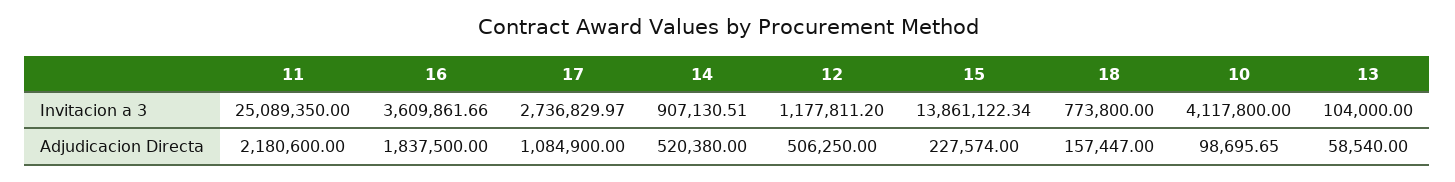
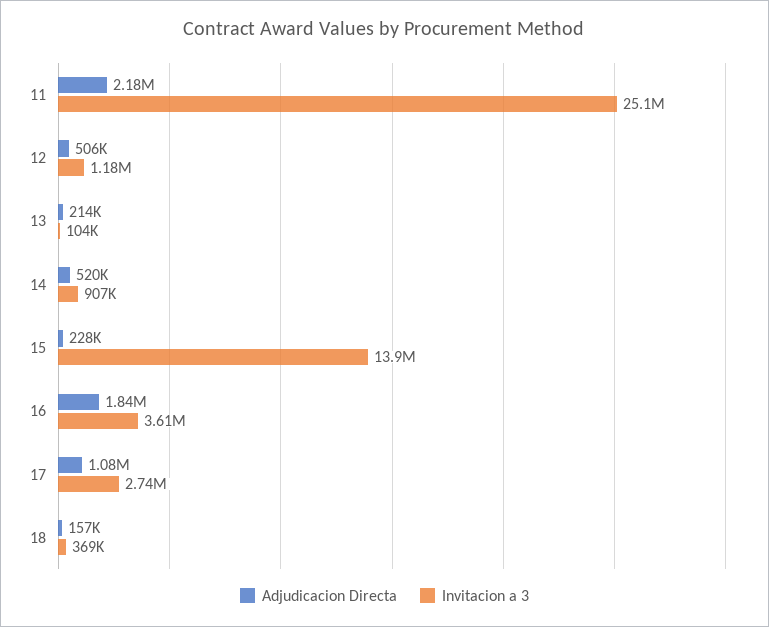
Invitacion a 3, 18: 773800 -> 369000
Invitacion a 3, 10: 4117800 -> none
Adjudicacion Directa, 10: 98695.65 -> none
Adjudicacion Directa, 13: 58540 -> 214000

